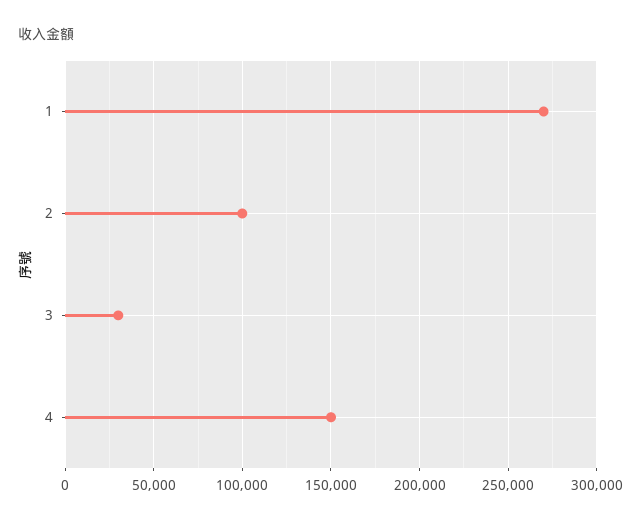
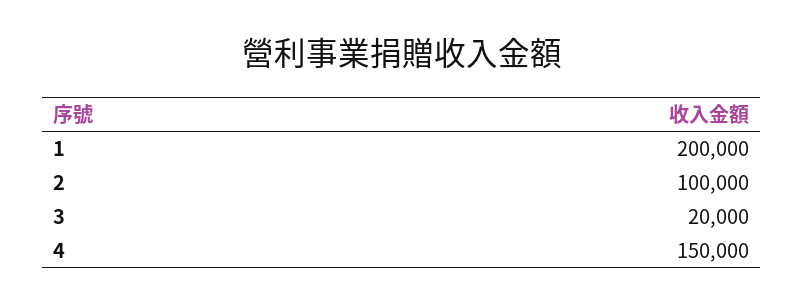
1: 270000 -> 200000
3: 30000 -> 20000

